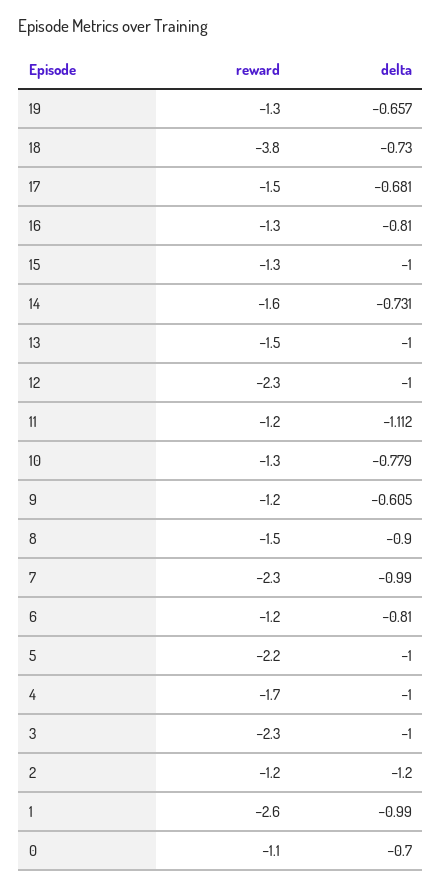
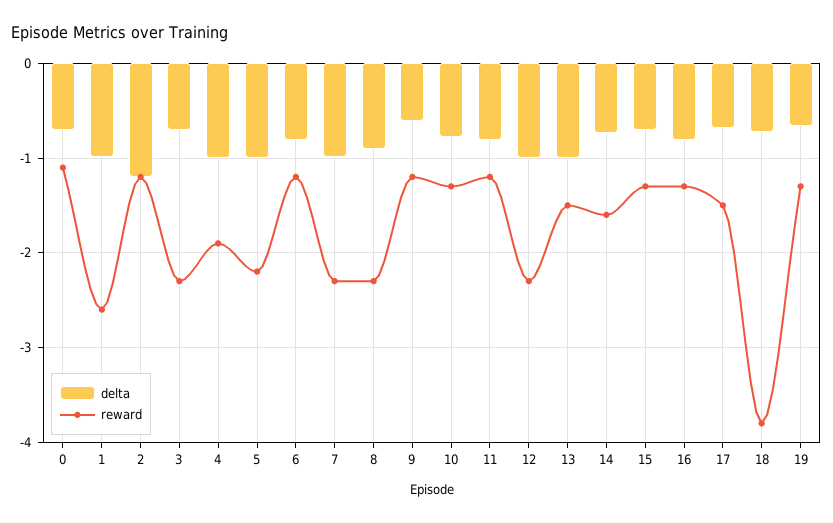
delta, 15: -1 -> -0.7
delta, 11: -1.112 -> -0.8
reward, 8: -1.5 -> -2.3
reward, 4: -1.7 -> -1.9
delta, 3: -1 -> -0.7

